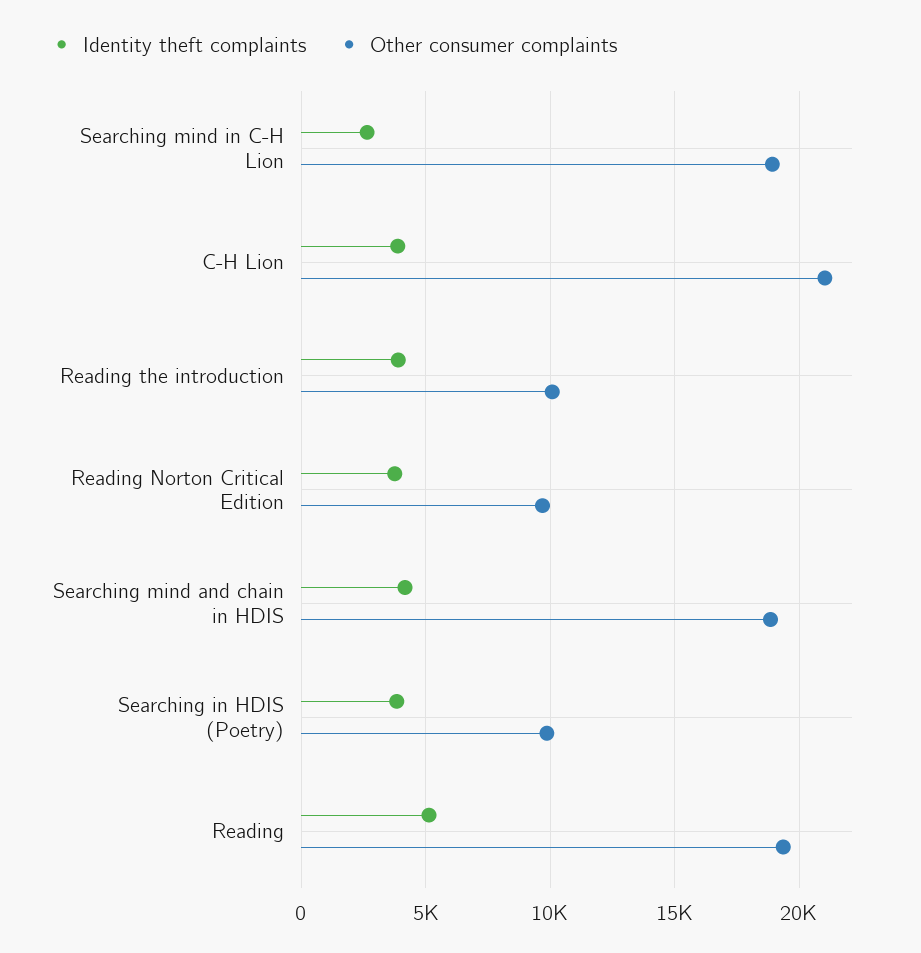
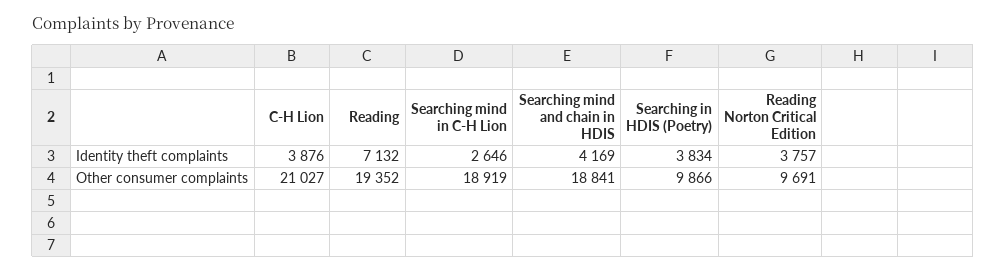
Identity theft complaints, Reading the introduction: 4000 -> none
Other consumer complaints, Reading the introduction: 10000 -> none
Identity theft complaints, Reading: 5000 -> 7132

